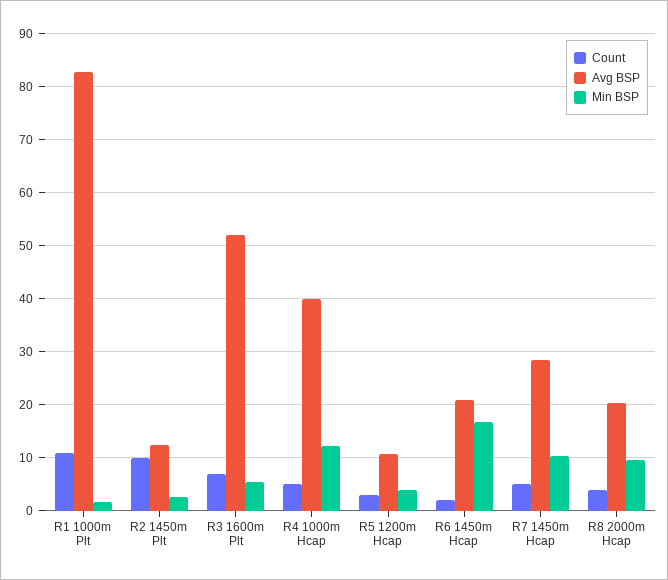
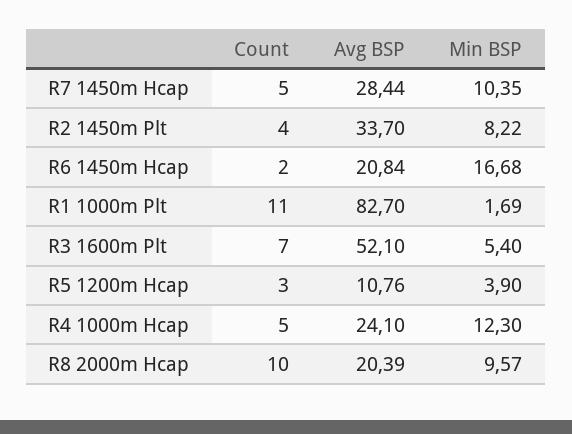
Count, R2 1450m Plt: 10 -> 4
Avg BSP, R2 1450m Plt: 12 -> 33.7
Min BSP, R2 1450m Plt: 2 -> 8.22
Avg BSP, R4 1000m Hcap: 40 -> 24.1
Count, R8 2000m Hcap: 4 -> 10

